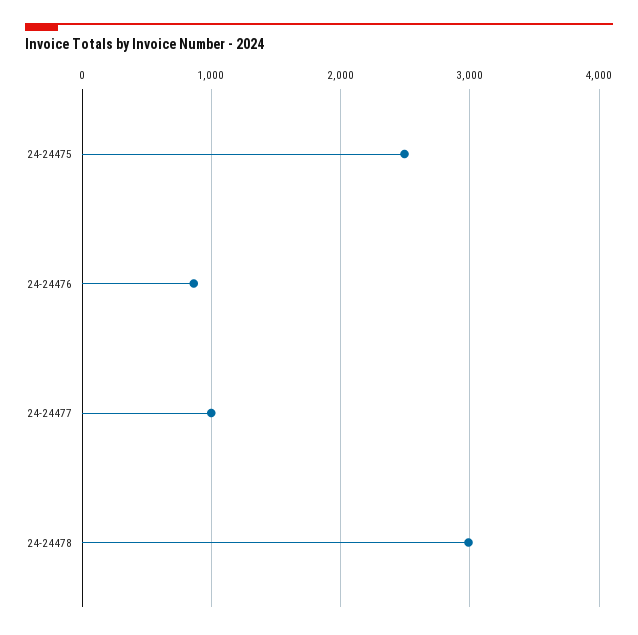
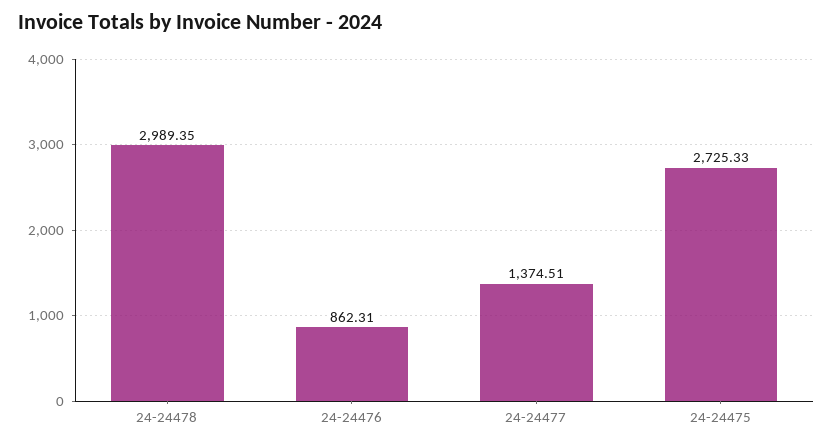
24-24475: 2500 -> 2725.33
24-24477: 1000 -> 1374.51

